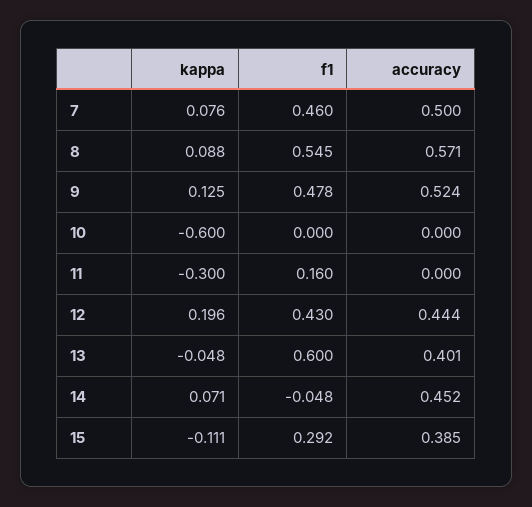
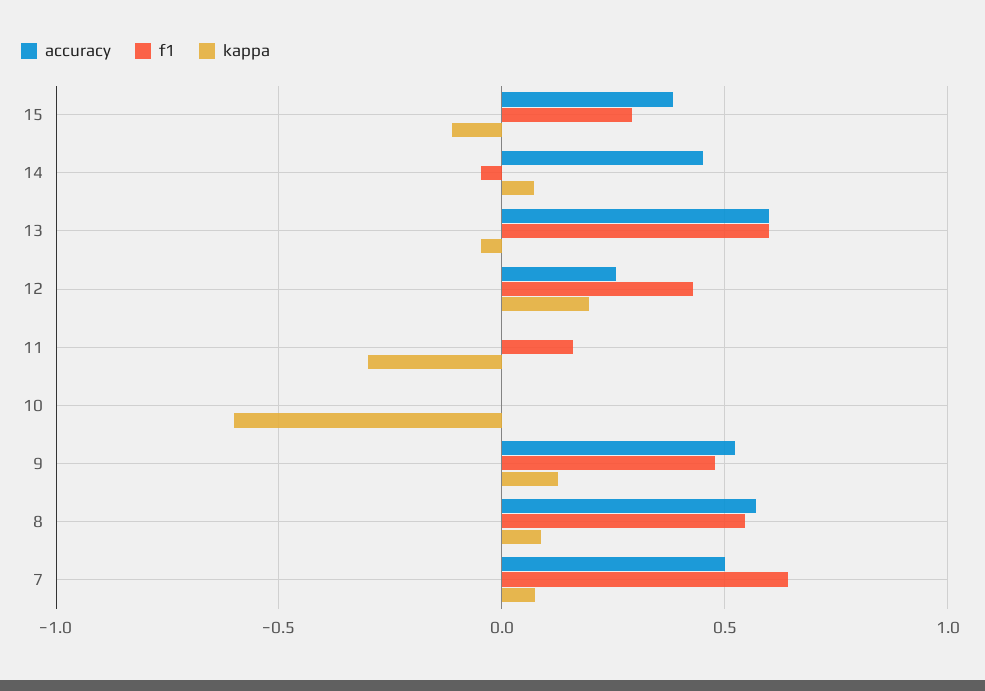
f1, 7: 0.46 -> 0.65
accuracy, 12: 0.444 -> 0.25
accuracy, 13: 0.401 -> 0.6

